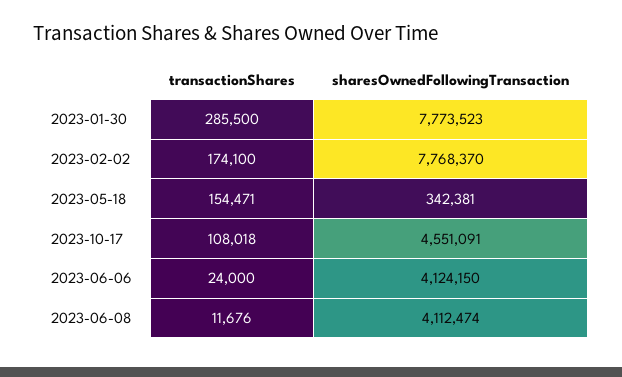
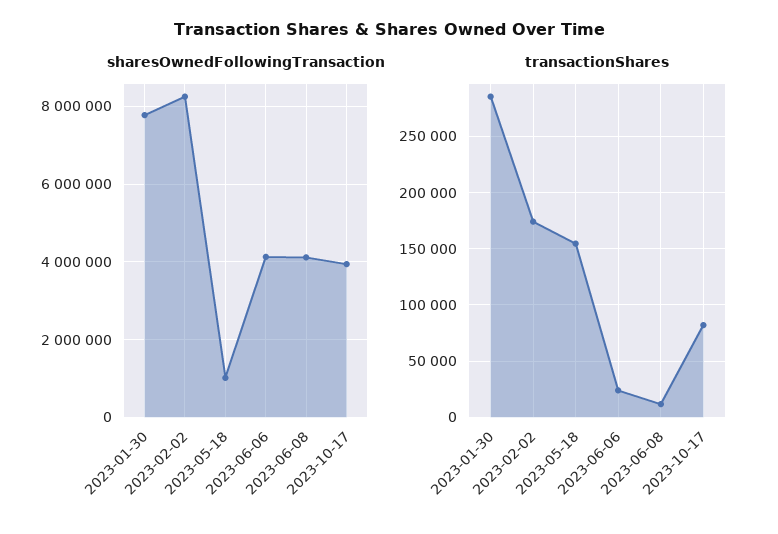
sharesOwnedFollowingTransaction, 2023-02-02: 7768370 -> 8200000
sharesOwnedFollowingTransaction, 2023-05-18: 342381 -> 1000000
transactionShares, 2023-10-17: 108018 -> 80000
sharesOwnedFollowingTransaction, 2023-10-17: 4551091 -> 4000000

